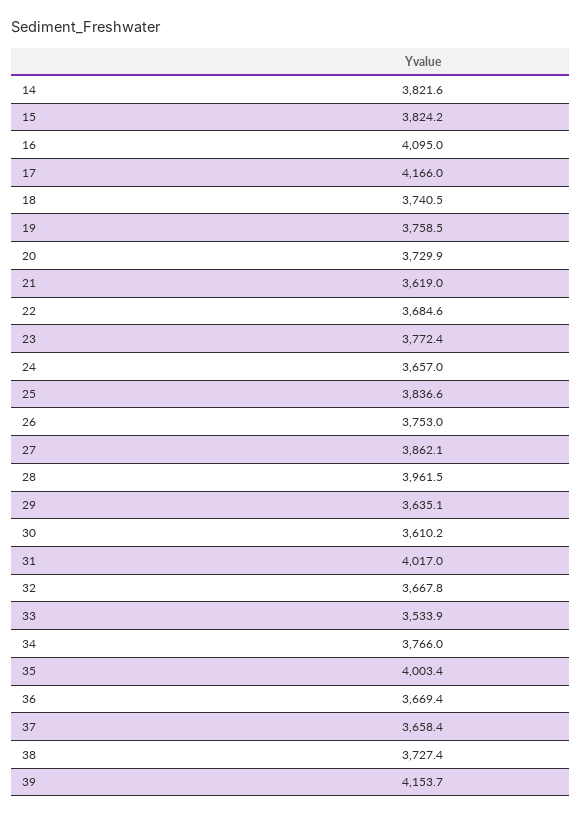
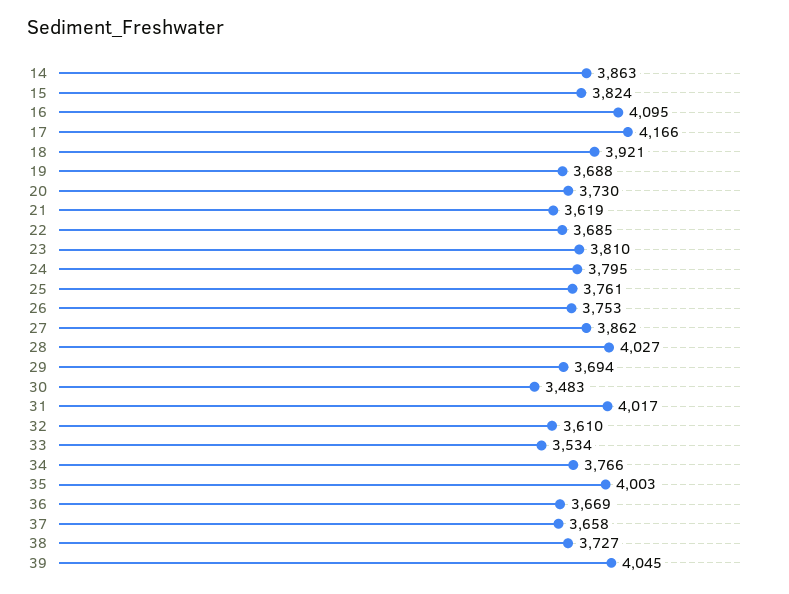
14: 3821.6 -> 3863
18: 3740.5 -> 3921
19: 3758.5 -> 3688
23: 3772.4 -> 3810
24: 3657 -> 3795
25: 3836.6 -> 3761
28: 3961.5 -> 4027
29: 3635.1 -> 3694
30: 3610.2 -> 3483
32: 3667.8 -> 3610
39: 4153.7 -> 4045

